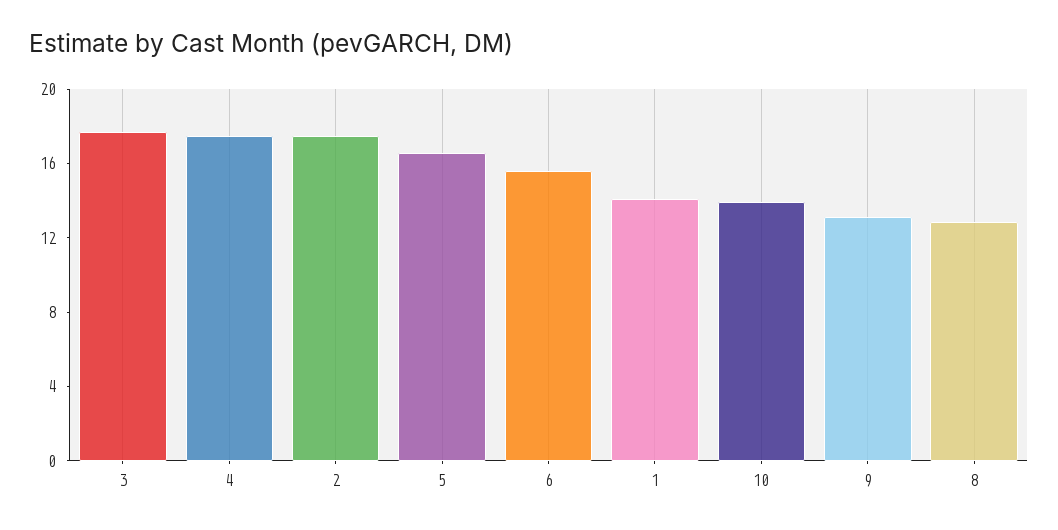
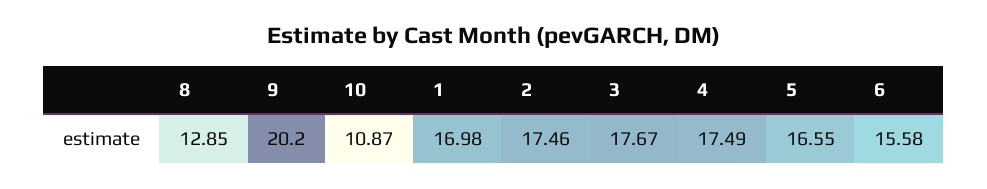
1: 14 -> 16.98
10: 14 -> 10.87
9: 13 -> 20.2

